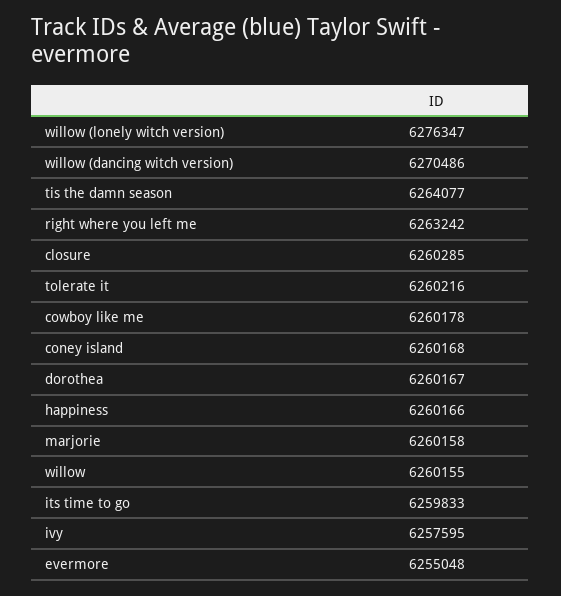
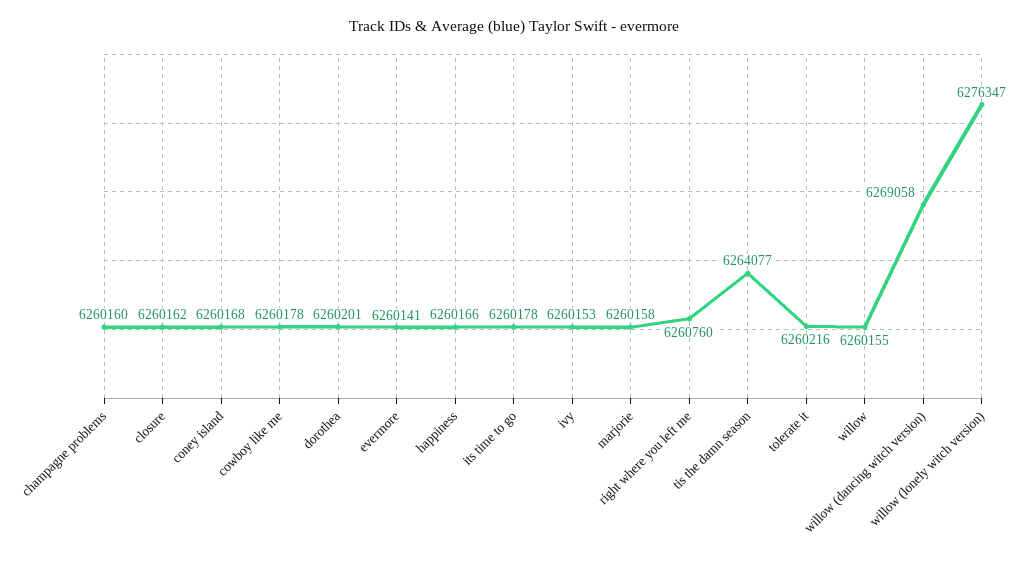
willow (dancing witch version): 6270486 -> 6269058
right where you left me: 6263242 -> 6260760
closure: 6260285 -> 6260162
dorothea: 6260167 -> 6260201
its time to go: 6259833 -> 6260178
ivy: 6257595 -> 6260153
evermore: 6255048 -> 6260141
champagne problems: none -> 6260160

